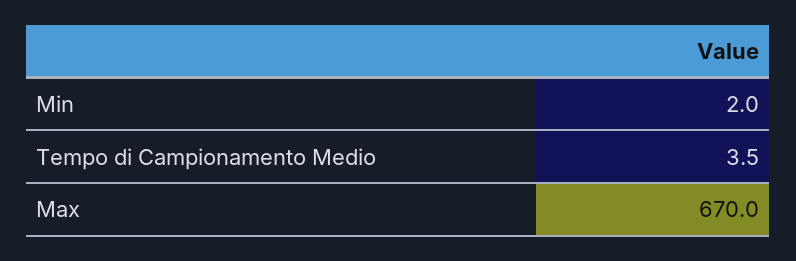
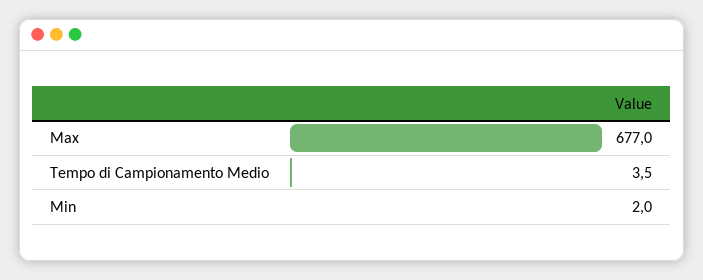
Max: 670 -> 677

